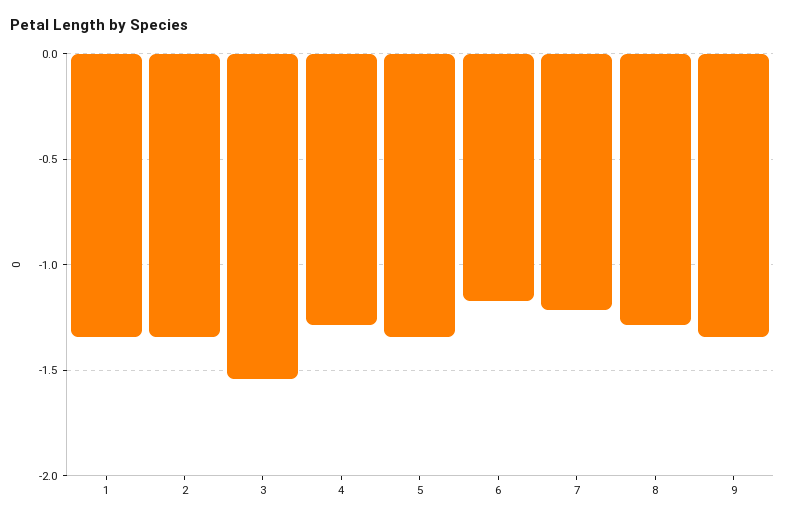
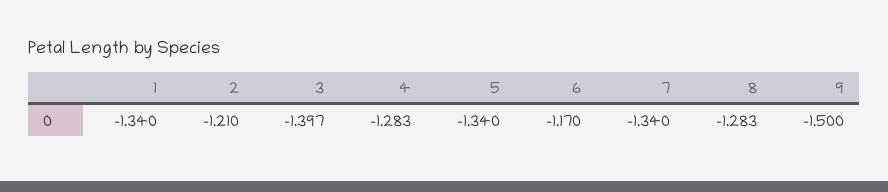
2: -1.35 -> -1.21
3: -1.55 -> -1.397
7: -1.2 -> -1.34
9: -1.35 -> -1.5

